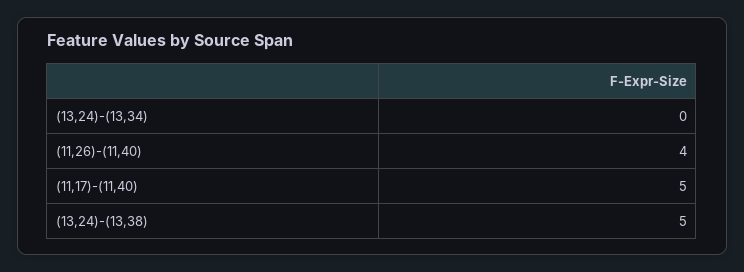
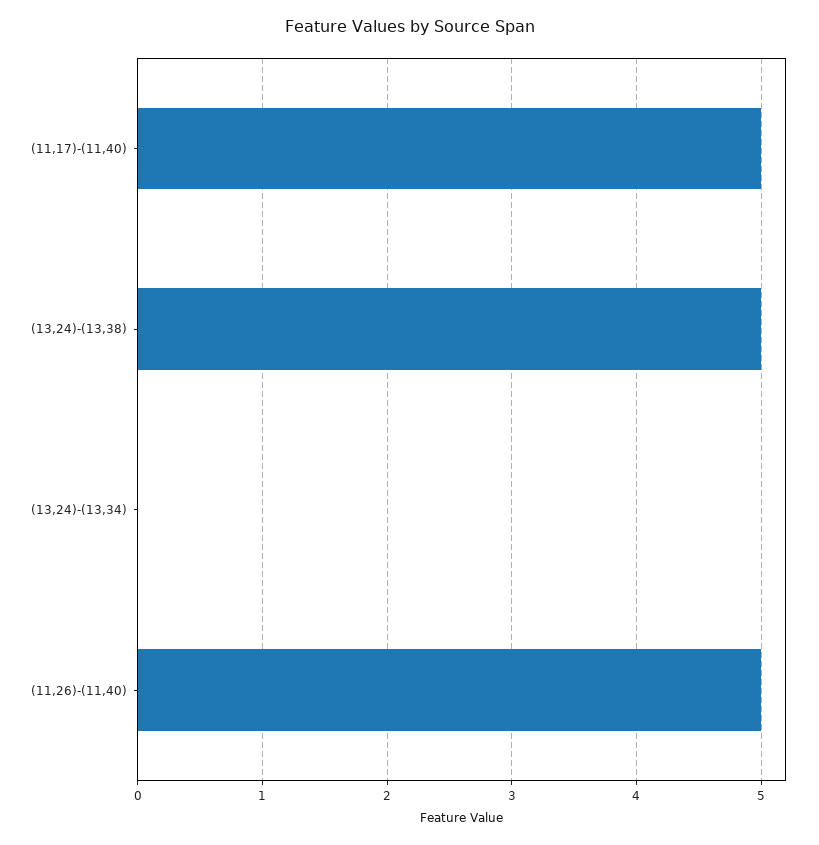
(11,26)-(11,40): 4 -> 5

